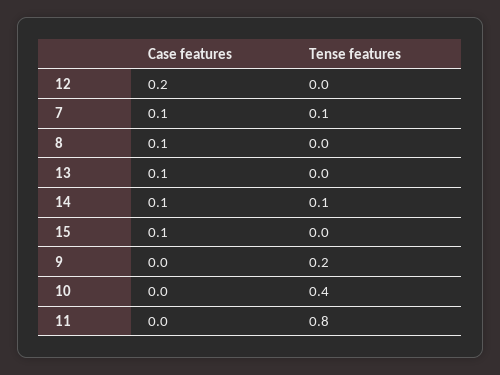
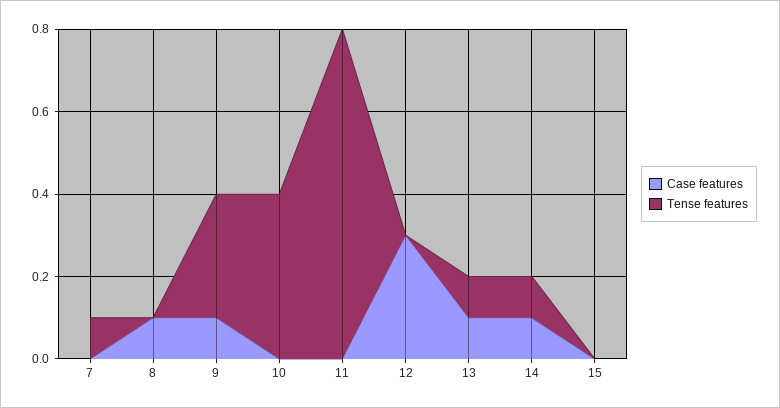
Case features, 12: 0.2 -> 0.3
Case features, 7: 0.1 -> 0
Tense features, 13: 0 -> 0.1
Case features, 15: 0.1 -> 0
Case features, 9: 0 -> 0.1
Tense features, 9: 0.2 -> 0.3

